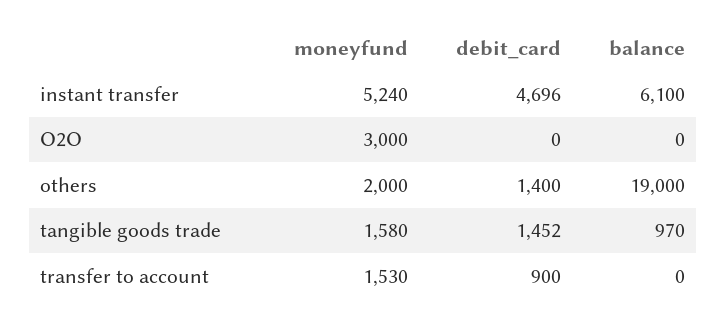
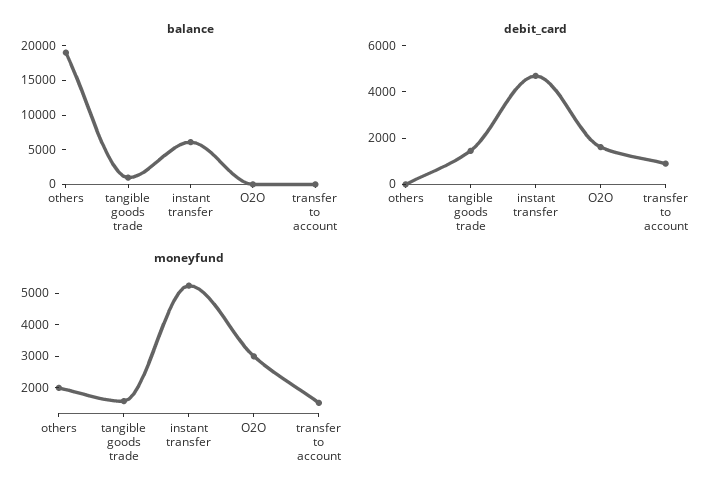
debit_card, O2O: 0 -> 1500
debit_card, others: 1400 -> 0

